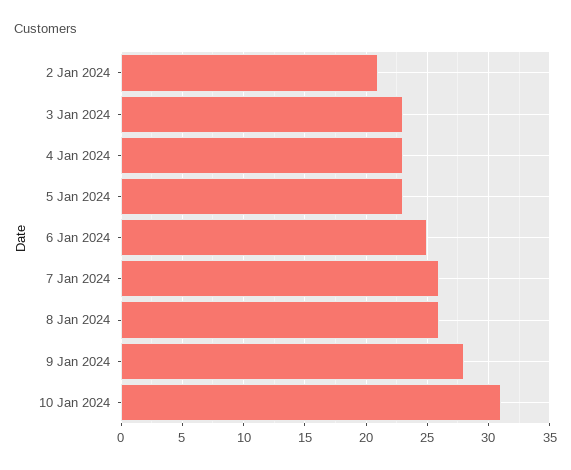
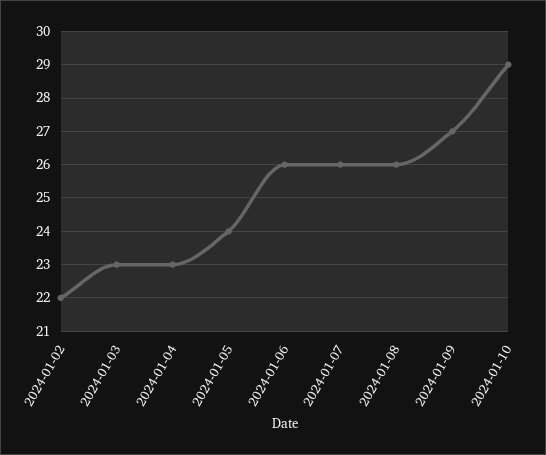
2 Jan 2024: 21 -> 22
5 Jan 2024: 23 -> 24
6 Jan 2024: 25 -> 26
9 Jan 2024: 28 -> 27
10 Jan 2024: 31 -> 29

